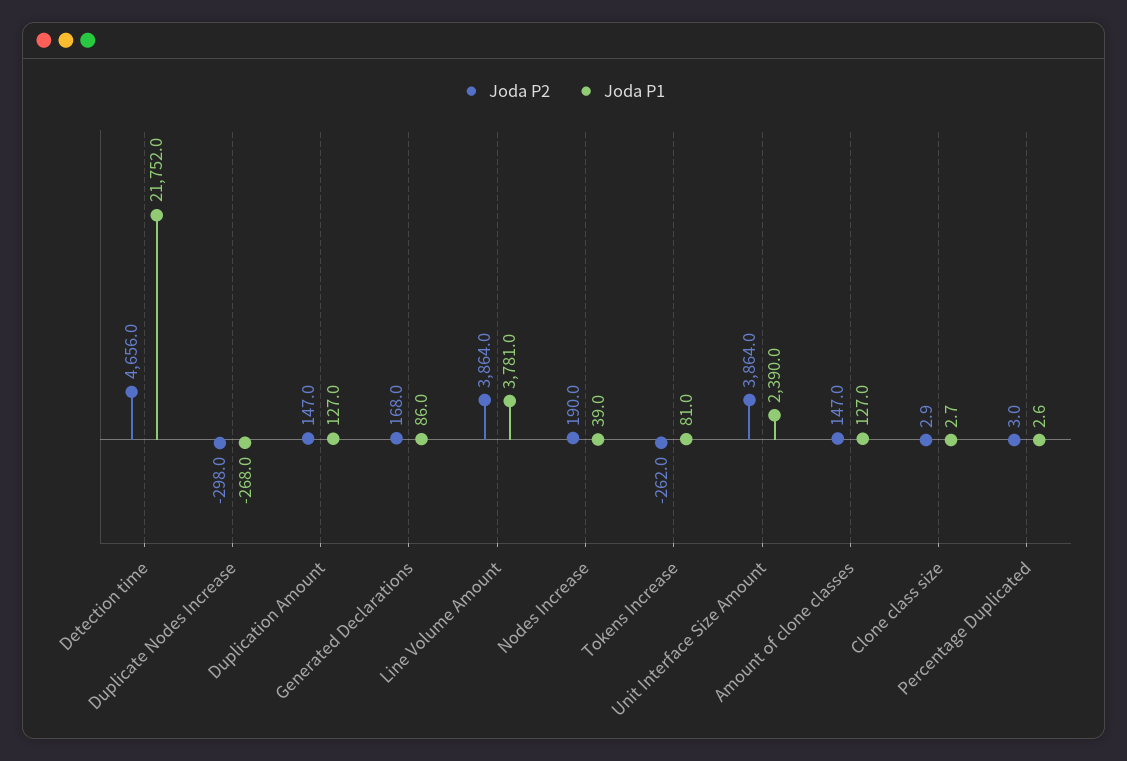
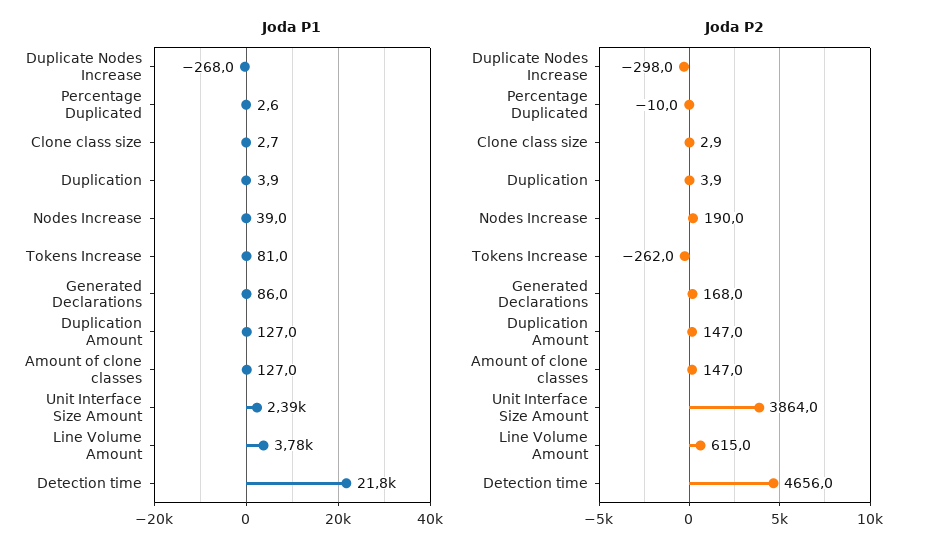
Joda P2, Line Volume Amount: 3864 -> 615
Joda P2, Percentage Duplicated: 3 -> -10
Joda P1, Duplication: none -> 3.9
Joda P2, Duplication: none -> 3.9

